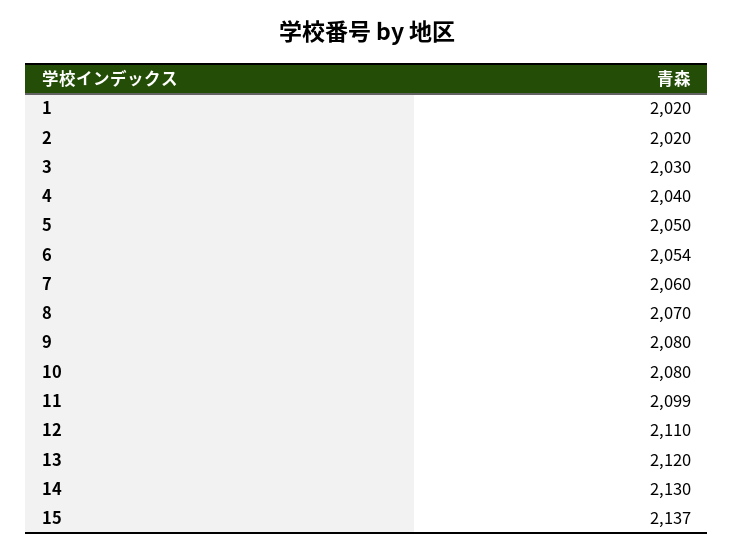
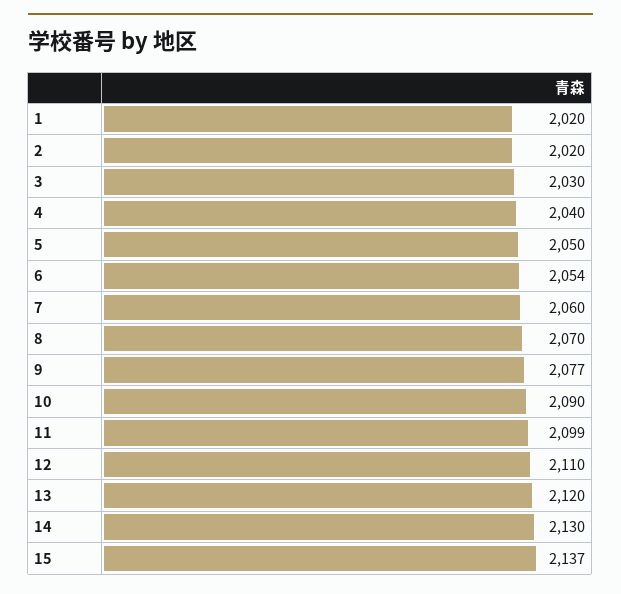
9: 2080 -> 2077
10: 2080 -> 2090

